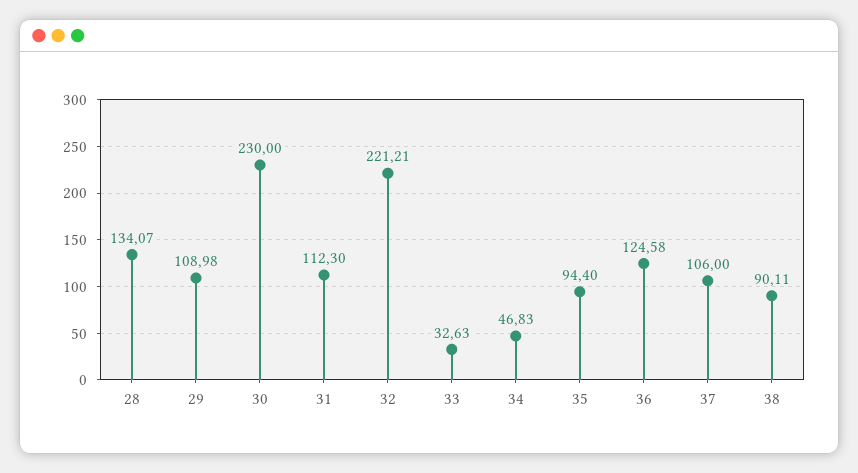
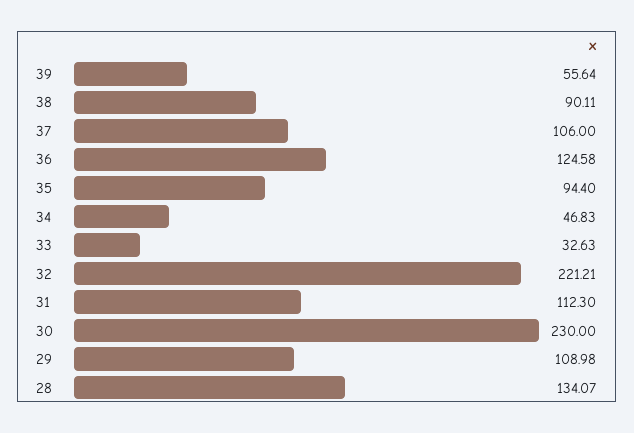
39: none -> 55.64

